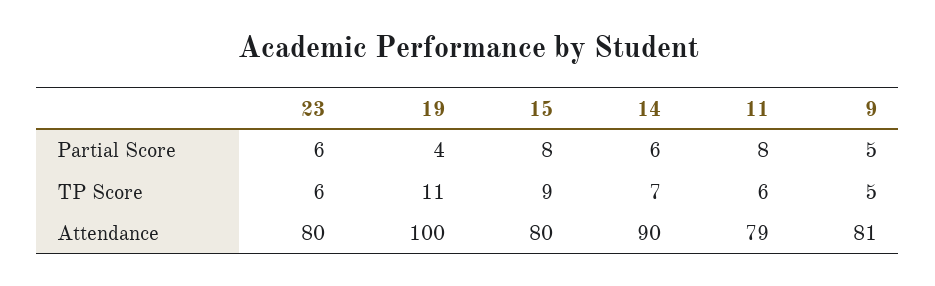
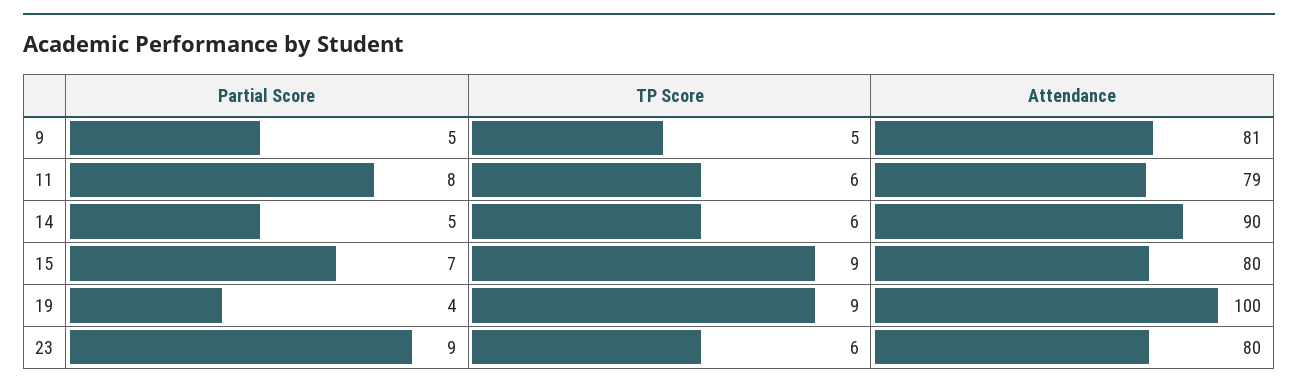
23, Partial Score: 6 -> 9
15, Partial Score: 8 -> 7
14, Partial Score: 6 -> 5
19, TP Score: 11 -> 9
14, TP Score: 7 -> 6

